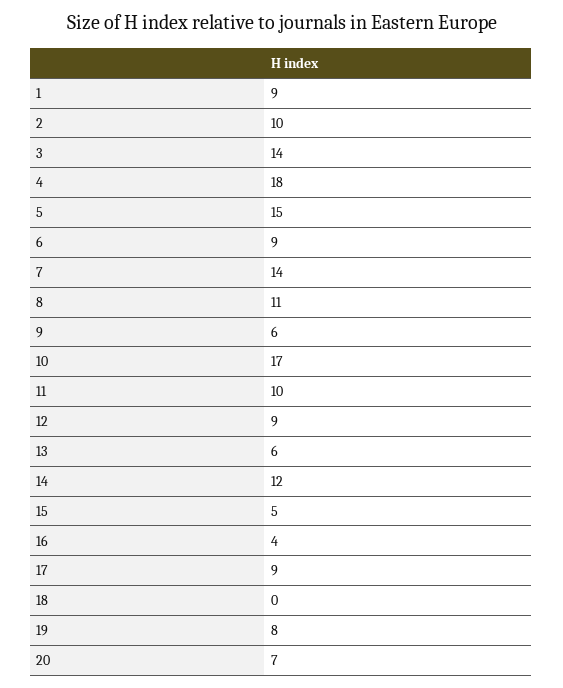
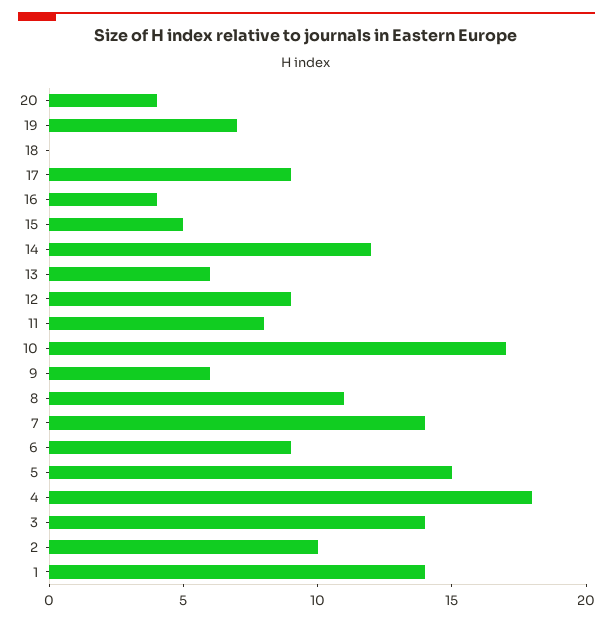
1: 9 -> 14
11: 10 -> 8
19: 8 -> 7
20: 7 -> 4

